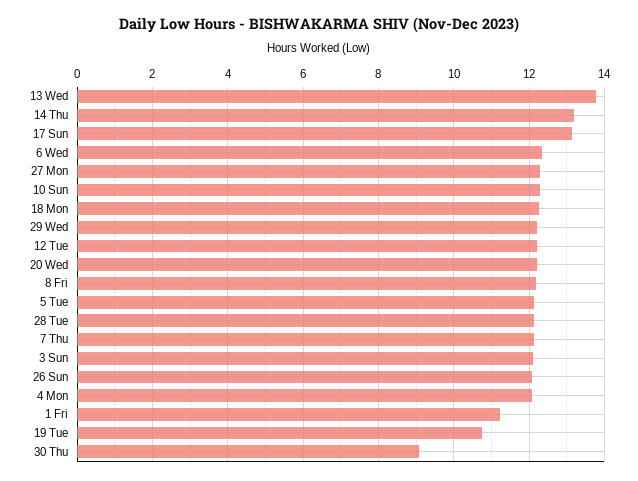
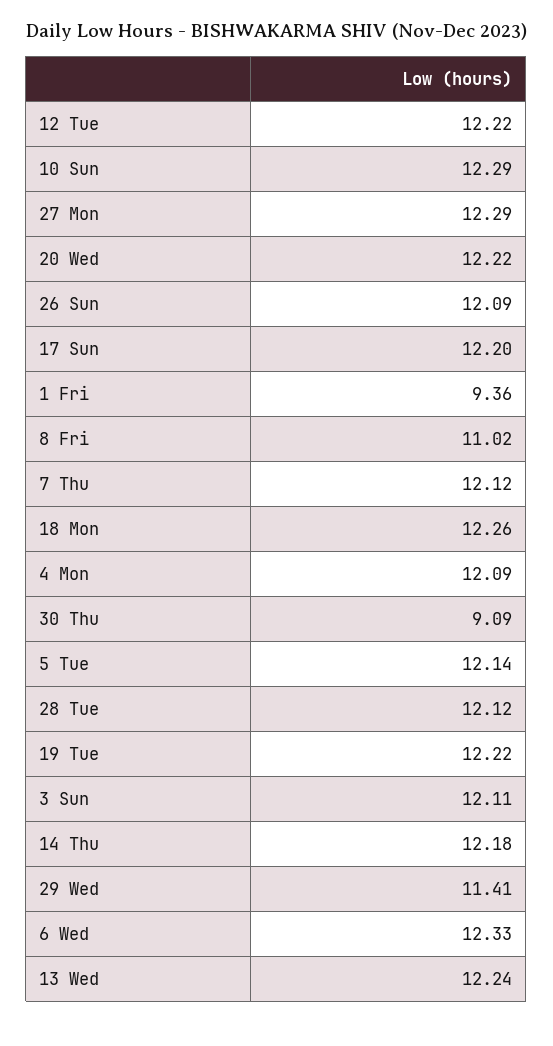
13 Wed: 13.8 -> 12.24
14 Thu: 13.2 -> 12.18
17 Sun: 13.2 -> 12.2
29 Wed: 12.2 -> 11.41
8 Fri: 12.2 -> 11.02
1 Fri: 11.2 -> 9.36
19 Tue: 10.8 -> 12.22

